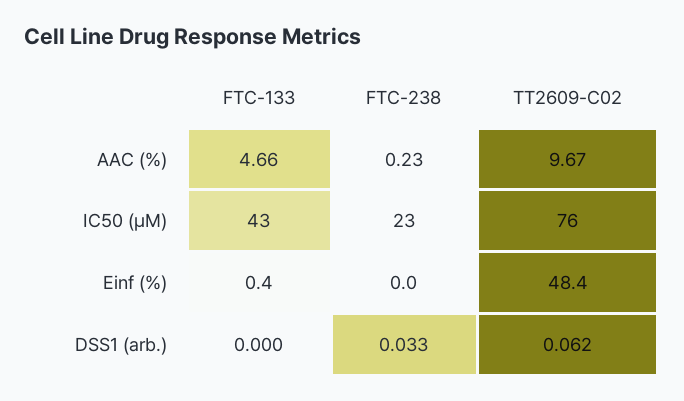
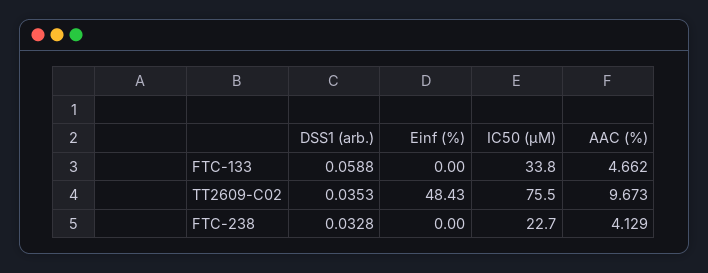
FTC-238, AAC (%): 0.23 -> 4.129
FTC-133, IC50 (µM): 43 -> 33.8
FTC-133, Einf (%): 0.4 -> 0
FTC-133, DSS1 (arb.): 0 -> 0.0588
TT2609-C02, DSS1 (arb.): 0.062 -> 0.0353

